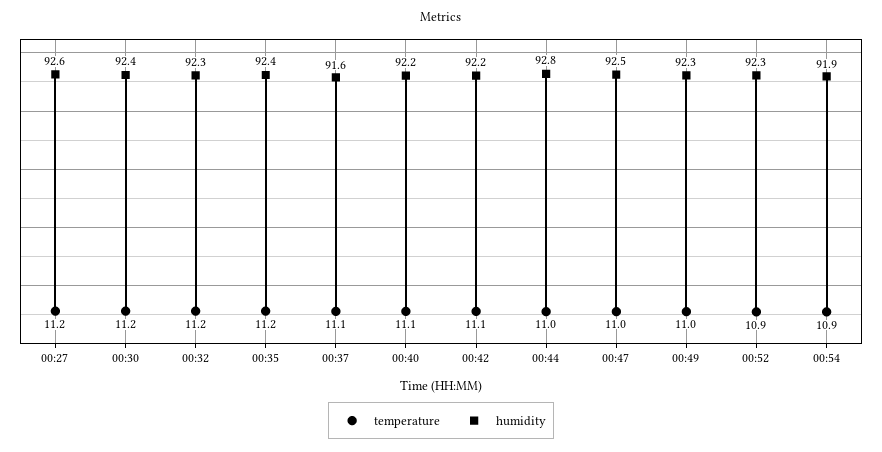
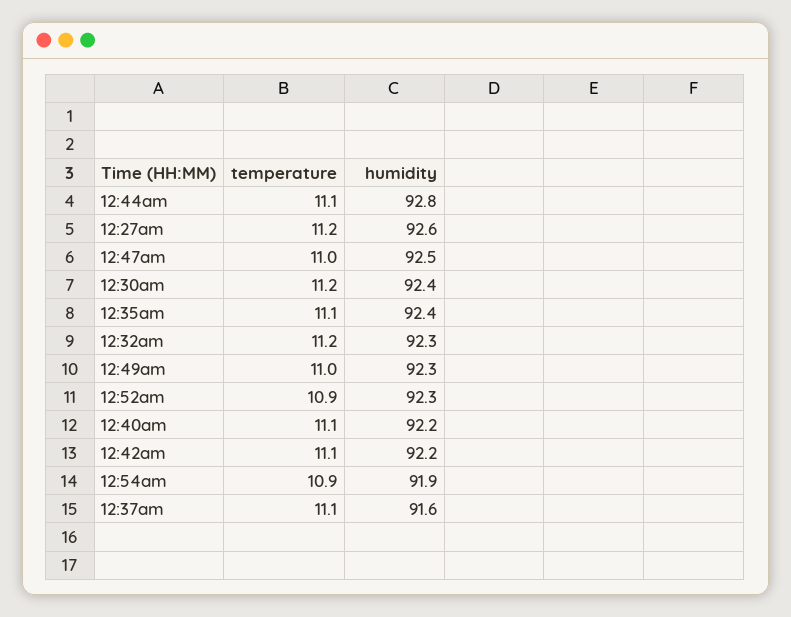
temperature, 00:35: 11.2 -> 11.1
temperature, 00:44: 11 -> 11.1

